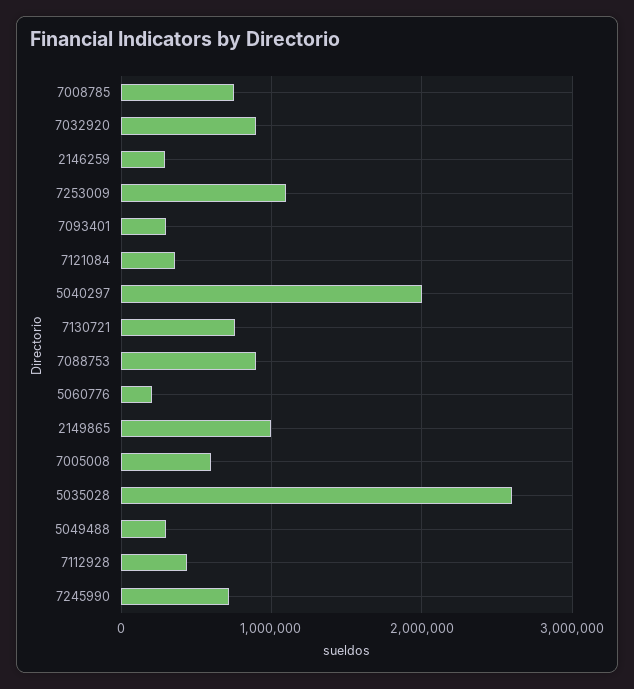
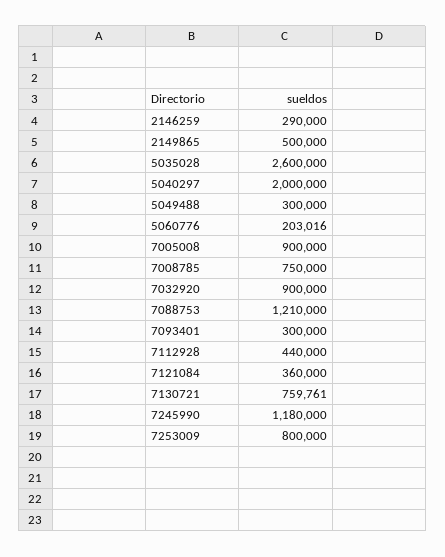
7253009: 1100000 -> 800000
7088753: 900000 -> 1210000
2149865: 1000000 -> 500000
7005008: 600000 -> 900000
7245990: 700000 -> 1180000

